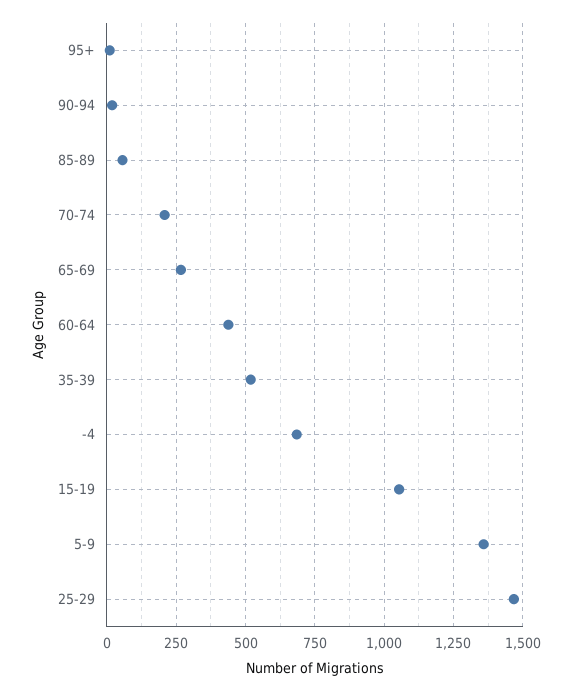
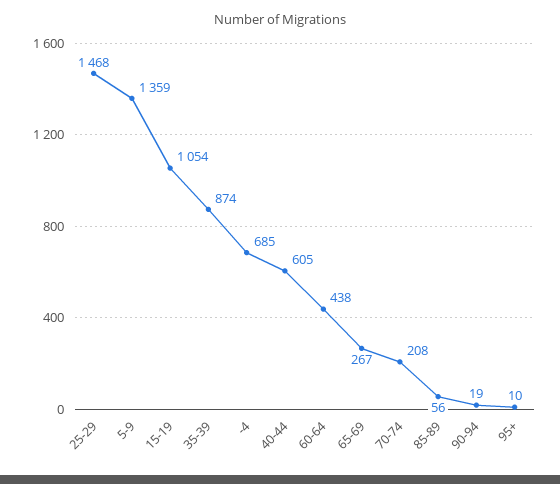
35-39: 525 -> 874
40-44: none -> 605

